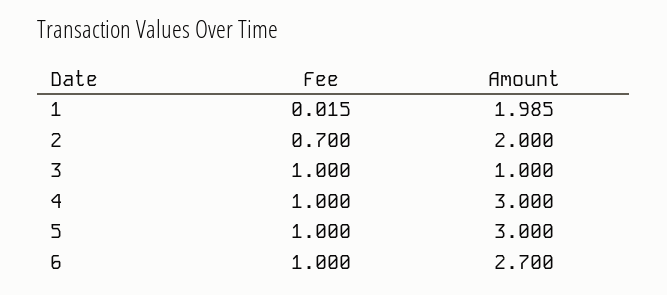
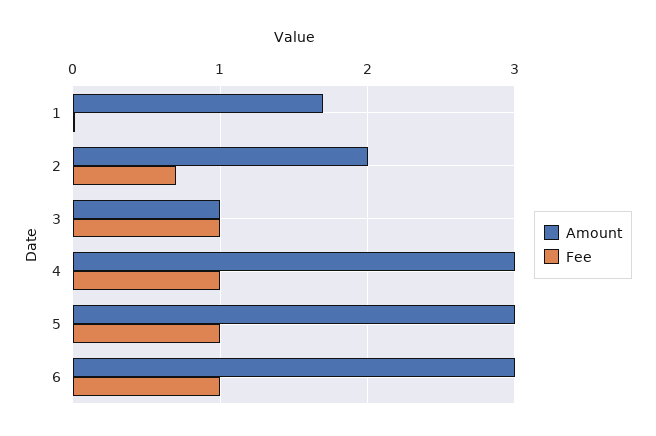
Amount, 1: 1.985 -> 1.7
Amount, 6: 2.7 -> 3

